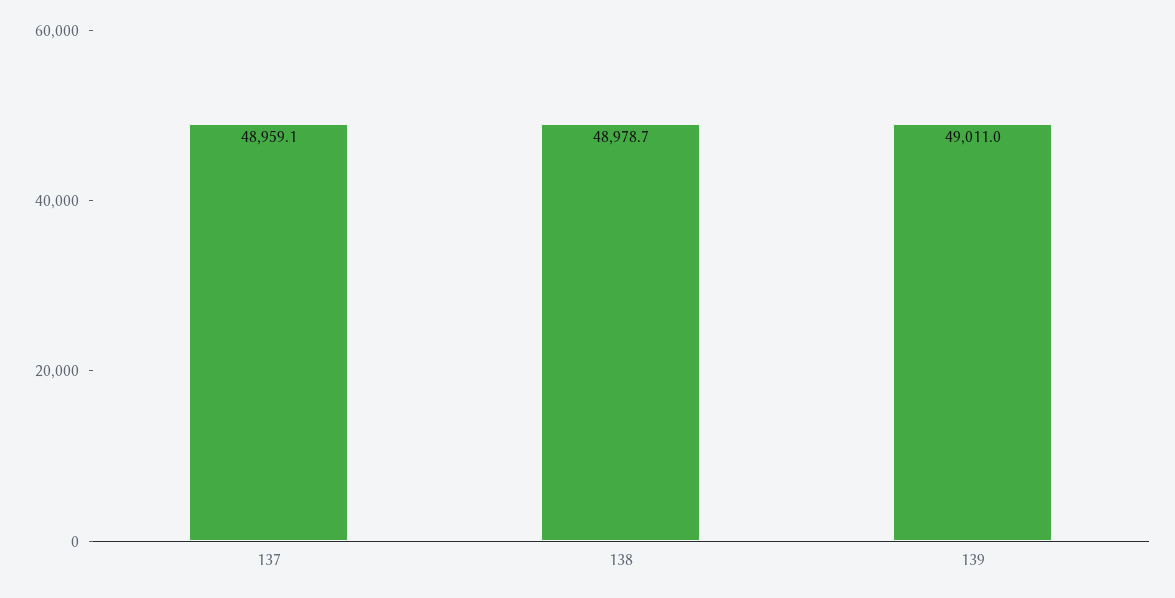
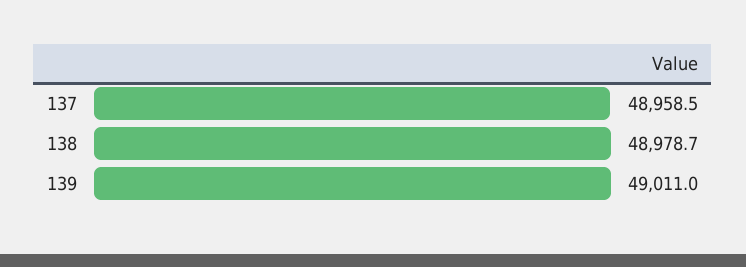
137: 48959.1 -> 48958.5

